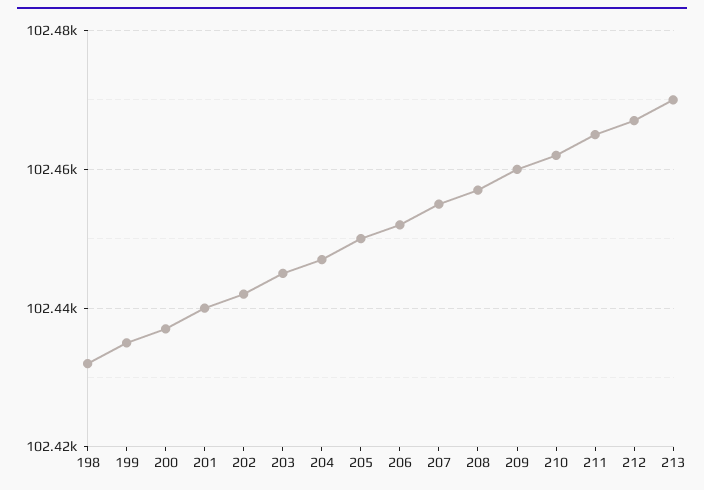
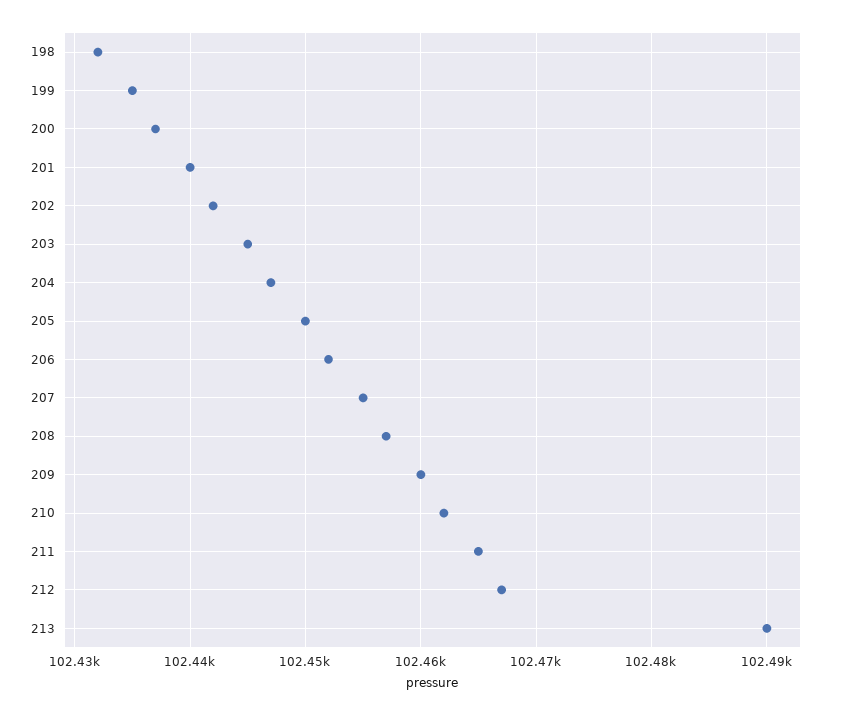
213: 102470 -> 102490

